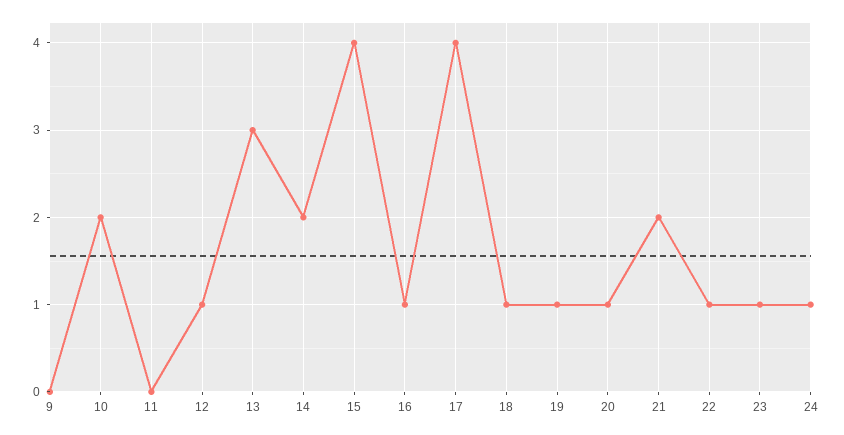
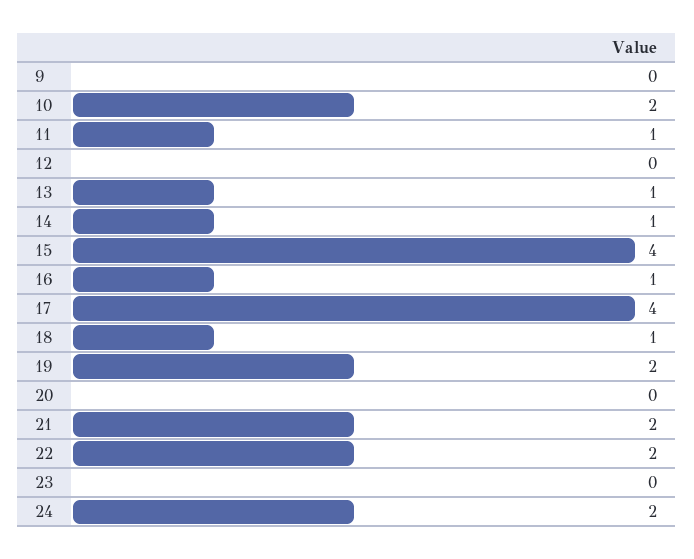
11: 0 -> 1
12: 1 -> 0
13: 3 -> 1
14: 2 -> 1
19: 1 -> 2
20: 1 -> 0
22: 1 -> 2
23: 1 -> 0
24: 1 -> 2

